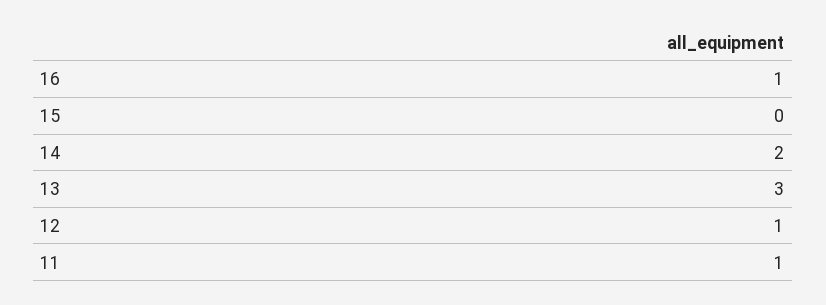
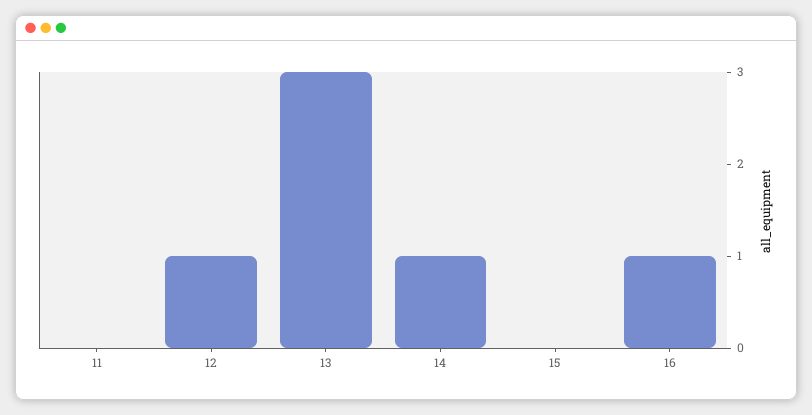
14: 2 -> 1
11: 1 -> 0

